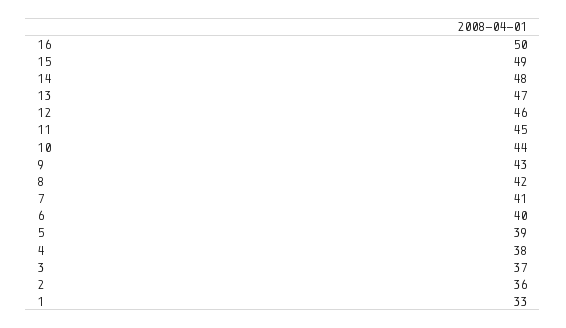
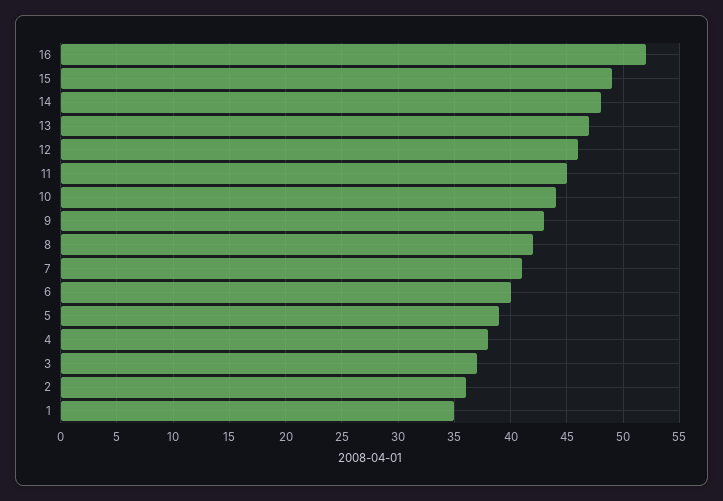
16: 50 -> 52
1: 33 -> 35

